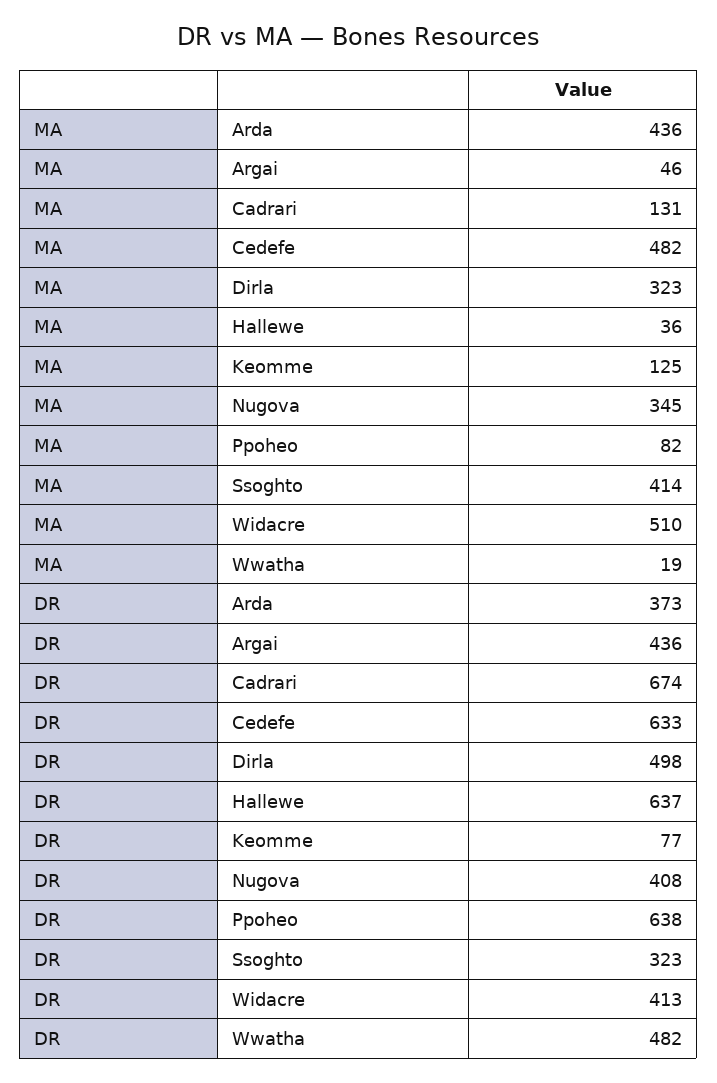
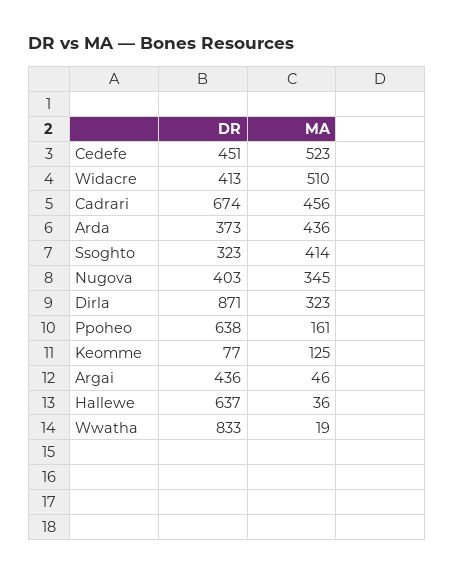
MA, Cadrari: 131 -> 456
MA, Cedefe: 482 -> 523
MA, Ppoheo: 82 -> 161
DR, Cedefe: 633 -> 451
DR, Dirla: 498 -> 871
DR, Nugova: 408 -> 403
DR, Wwatha: 482 -> 833

